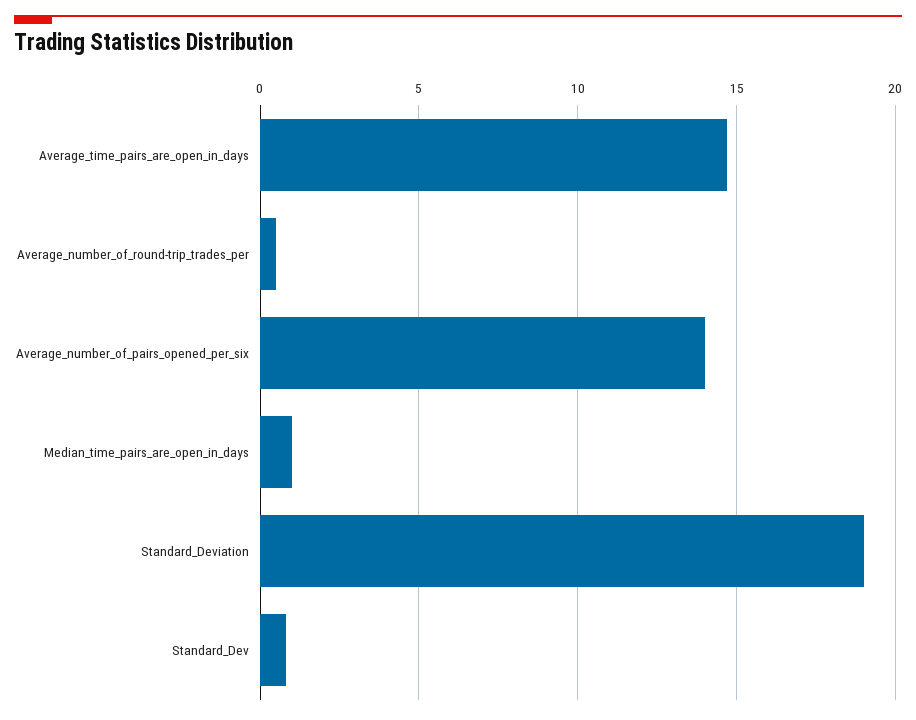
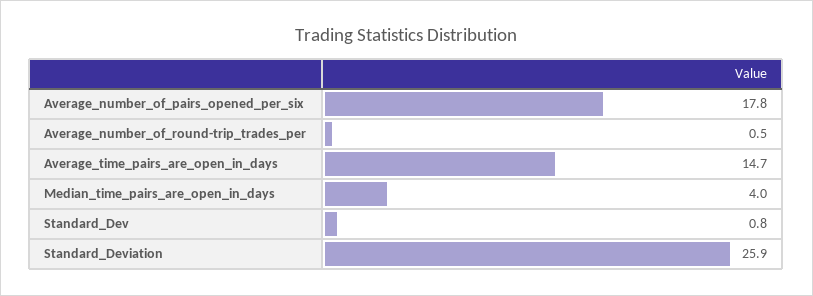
Average_number_of_pairs_opened_per_six: 14 -> 17.8
Median_time_pairs_are_open_in_days: 1 -> 4
Standard_Deviation: 19 -> 25.9

